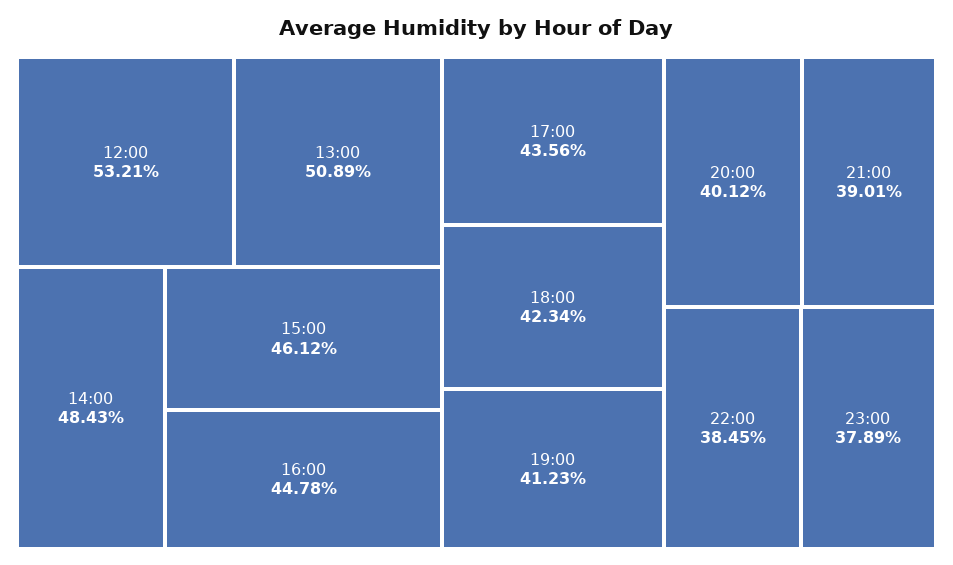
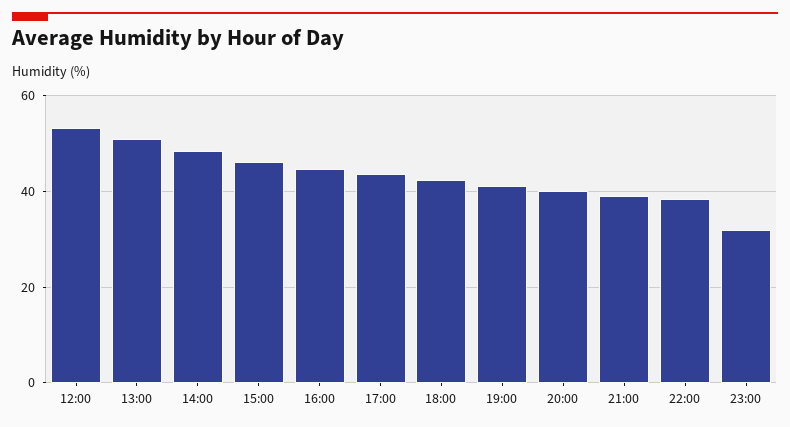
23:00: 37.89 -> 32

